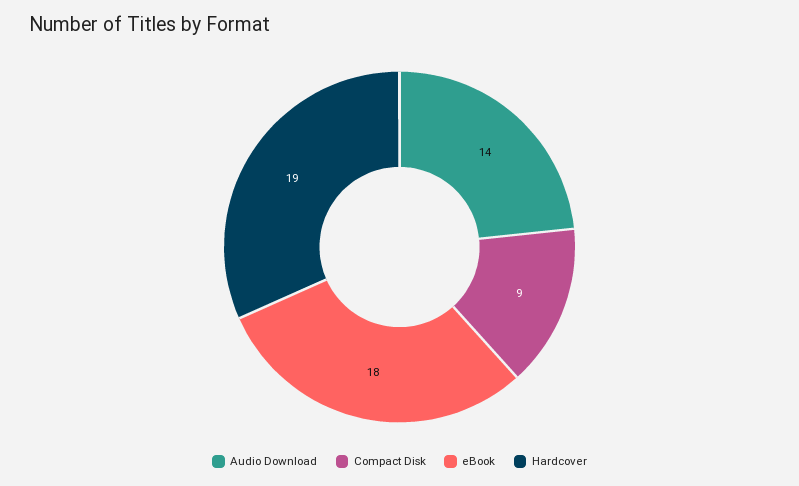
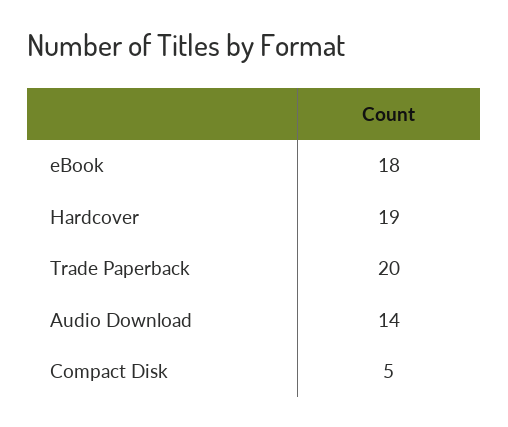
Compact Disk: 9 -> 5
Trade Paperback: none -> 20

